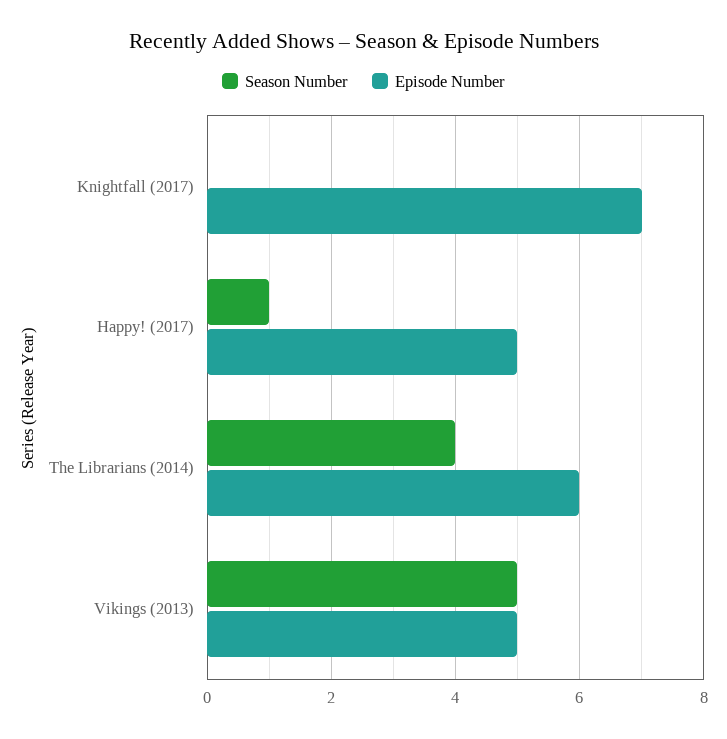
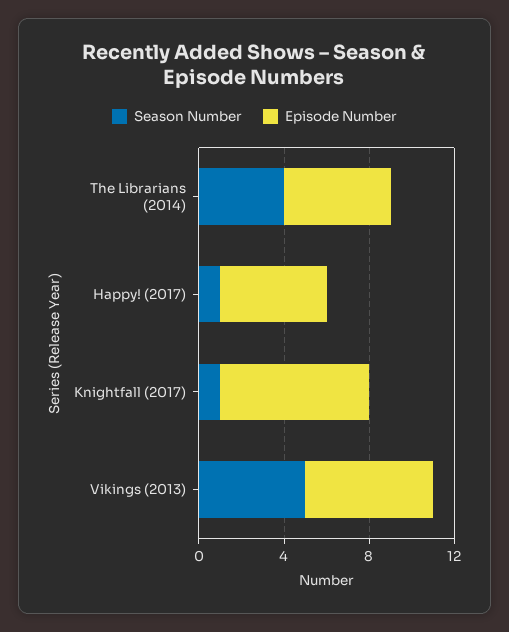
Season Number, Knightfall (2017): 0 -> 1
Episode Number, The Librarians (2014): 6 -> 5
Episode Number, Vikings (2013): 5 -> 6

